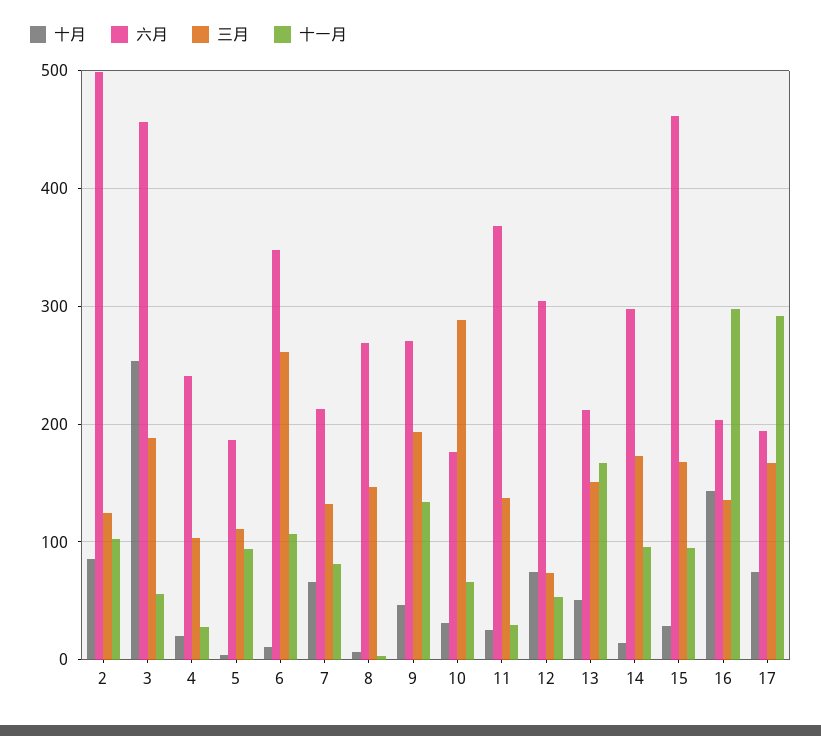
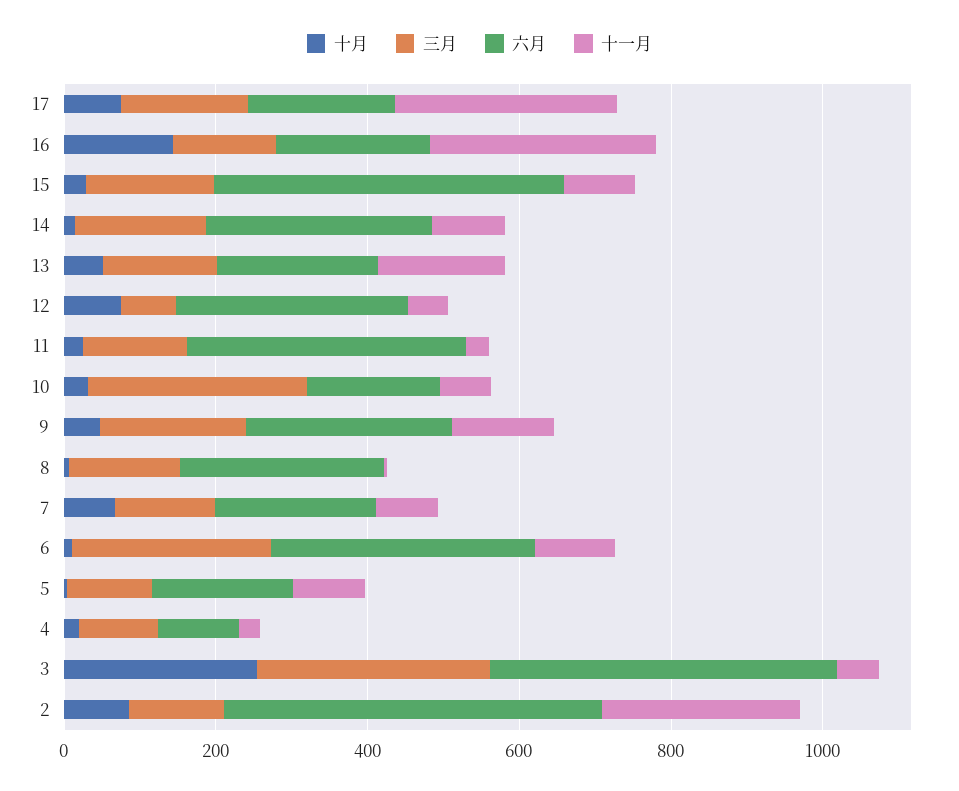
十一月, 2: 100 -> 250
三月, 3: 190 -> 300
六月, 4: 240 -> 100

